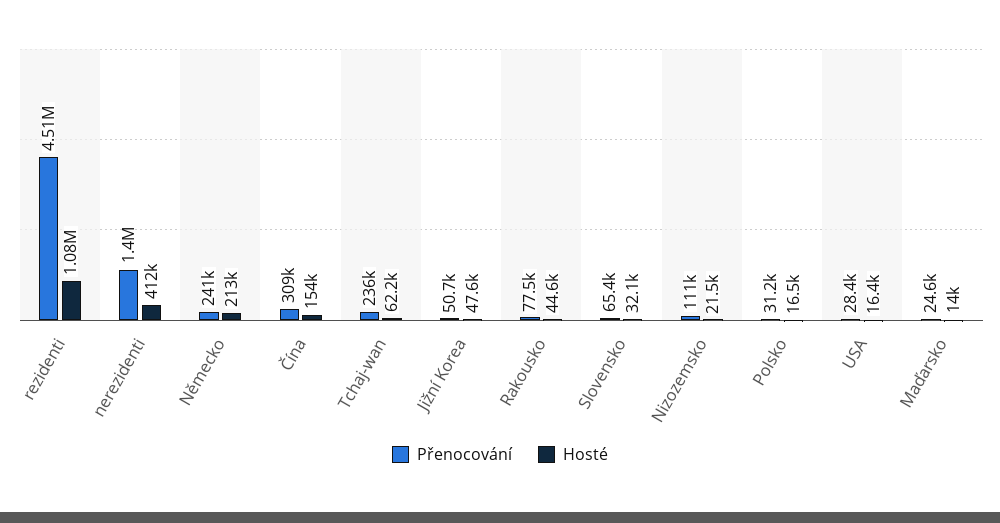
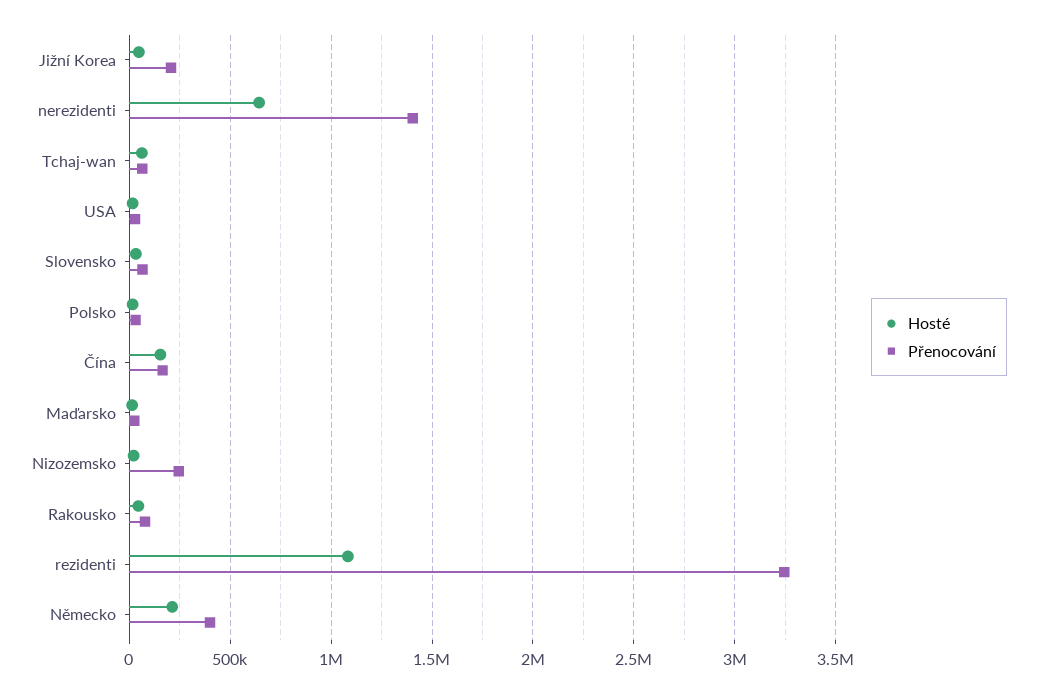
Přenocování, rezidenti: 4510000 -> 3250000
Hosté, nerezidenti: 412000 -> 650000
Přenocování, Německo: 241000 -> 400000
Přenocování, Čína: 309000 -> 150000
Přenocování, Tchaj-wan: 236000 -> 50000
Přenocování, Jižní Korea: 50700 -> 200000
Přenocování, Nizozemsko: 111000 -> 250000

